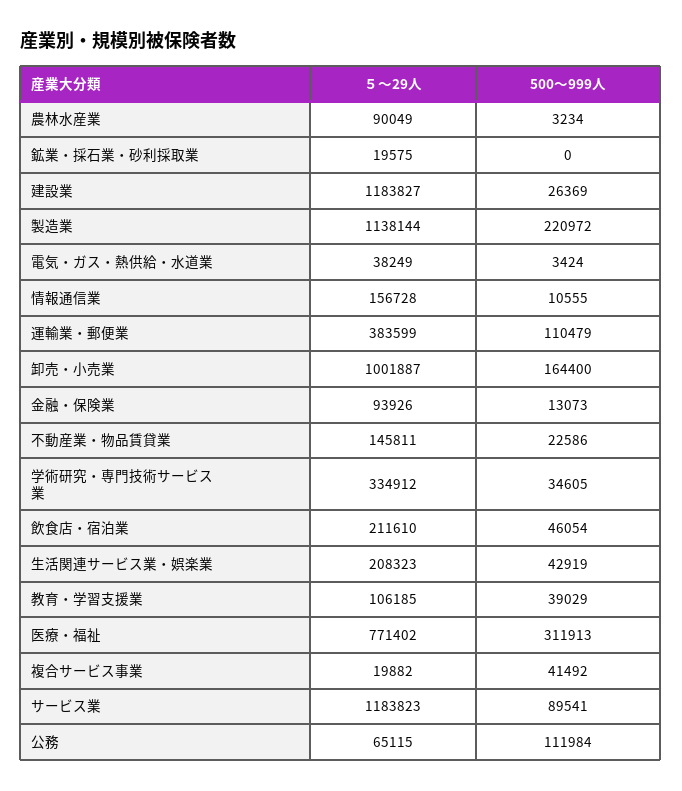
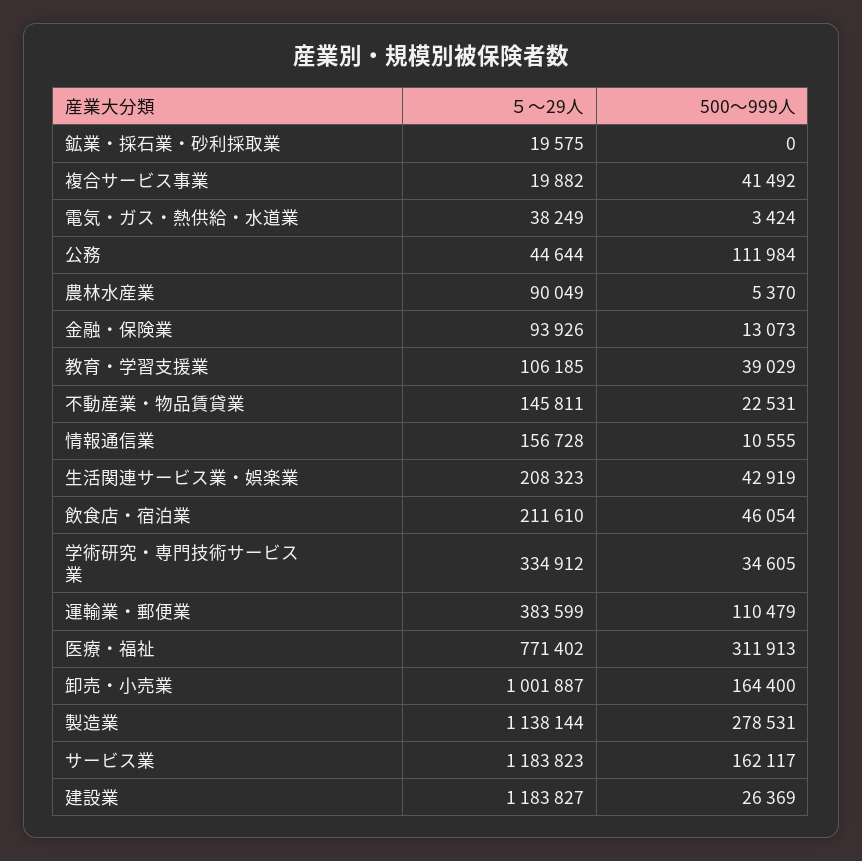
500～999人, 農林水産業: 3234 -> 5370
500～999人, 製造業: 220972 -> 278531
500～999人, 不動産業・物品賃貸業: 22586 -> 22531
500～999人, サービス業: 89541 -> 162117
５～29人, 公務: 65115 -> 44644

